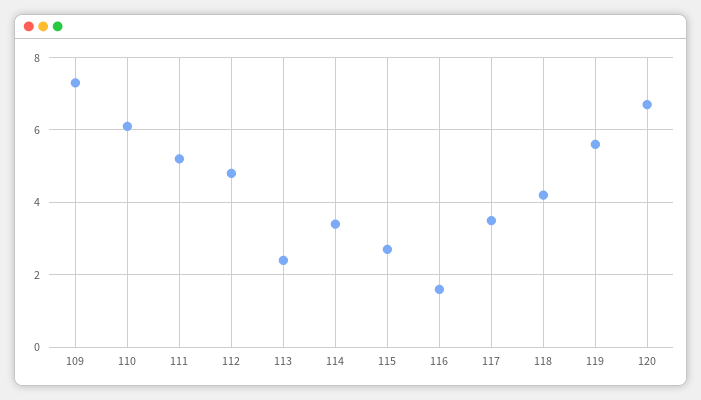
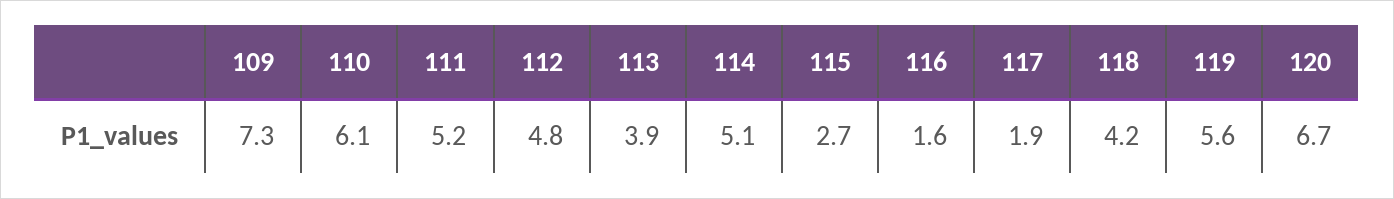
113: 2.5 -> 3.9
114: 3.5 -> 5.1
117: 3.5 -> 1.9

